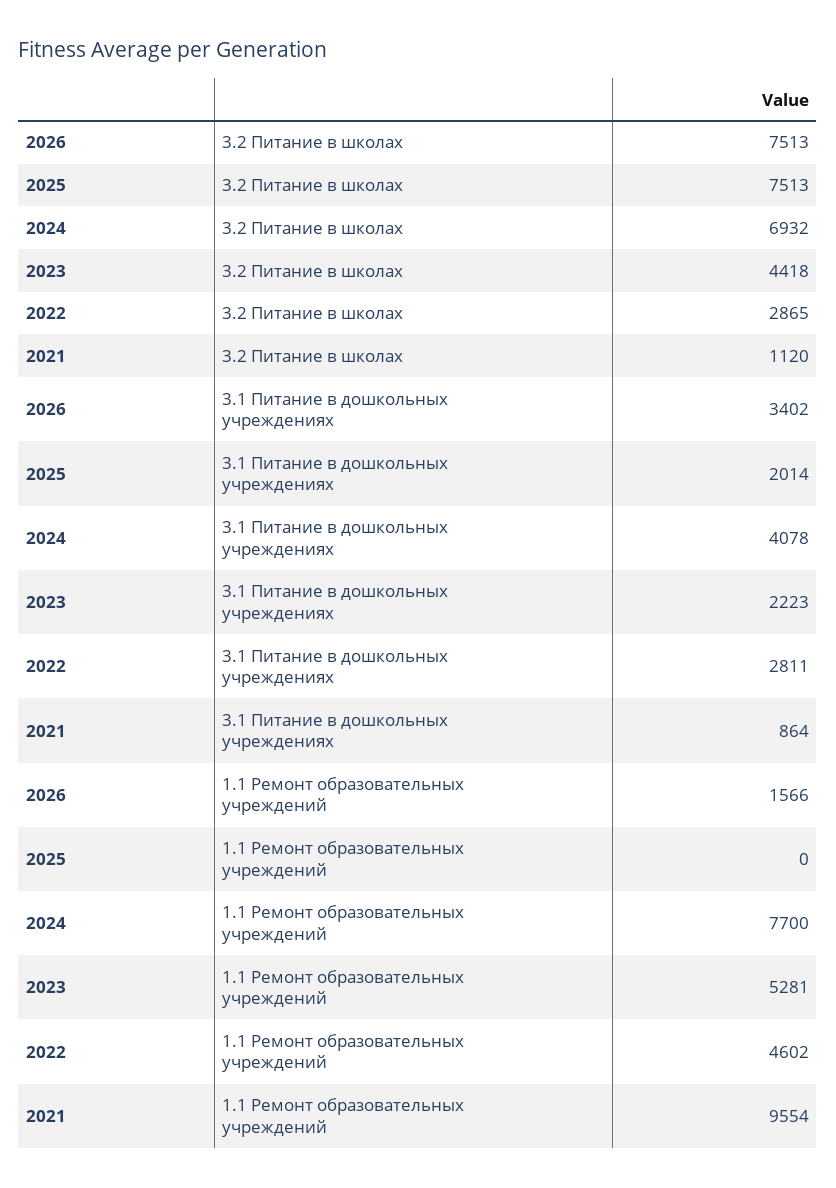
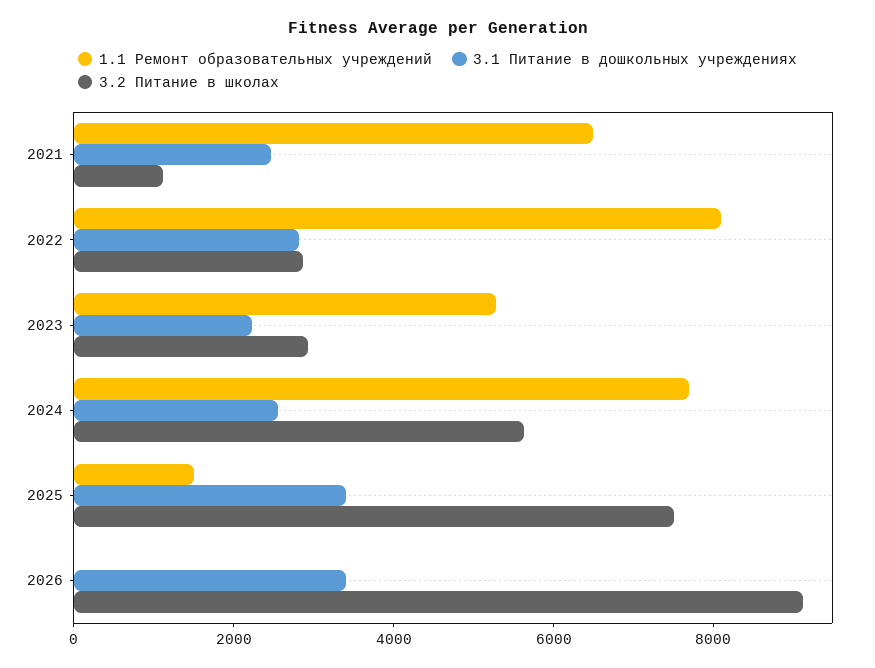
3.2 Питание в школах, 2026: 7513 -> 9000
3.2 Питание в школах, 2024: 6932 -> 5500
3.2 Питание в школах, 2023: 4418 -> 3000
3.1 Питание в дошкольных учреждениях, 2025: 2014 -> 3500
3.1 Питание в дошкольных учреждениях, 2024: 4078 -> 2500
3.1 Питание в дошкольных учреждениях, 2021: 864 -> 2500
1.1 Ремонт образовательных учреждений, 2026: 1566 -> 0
1.1 Ремонт образовательных учреждений, 2025: 0 -> 1500
1.1 Ремонт образовательных учреждений, 2022: 4602 -> 8000
1.1 Ремонт образовательных учреждений, 2021: 9554 -> 6500

